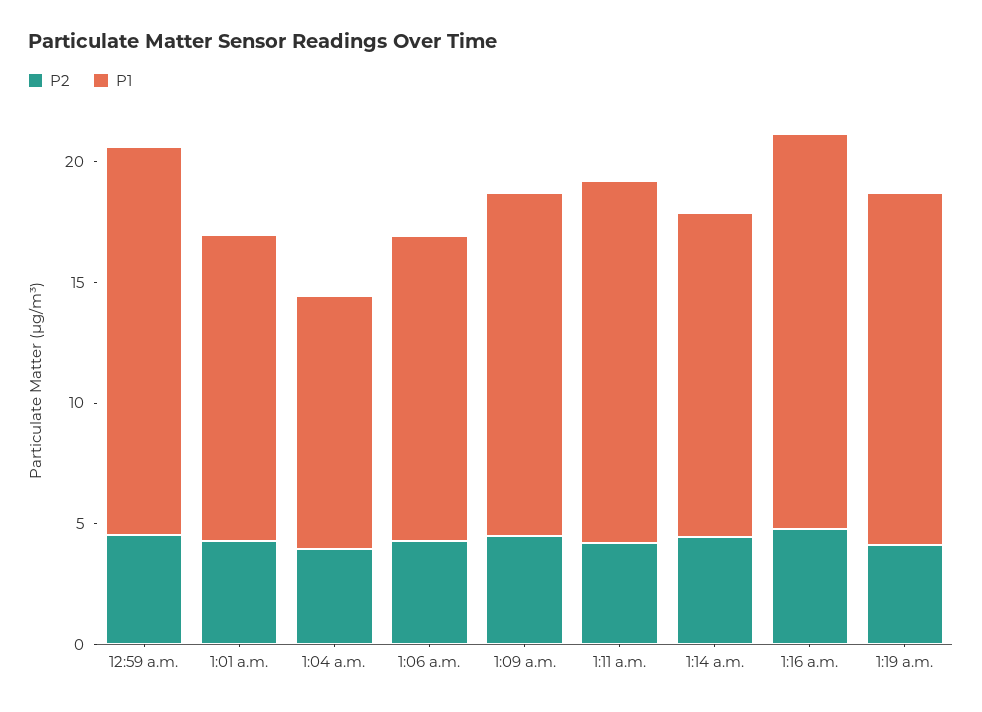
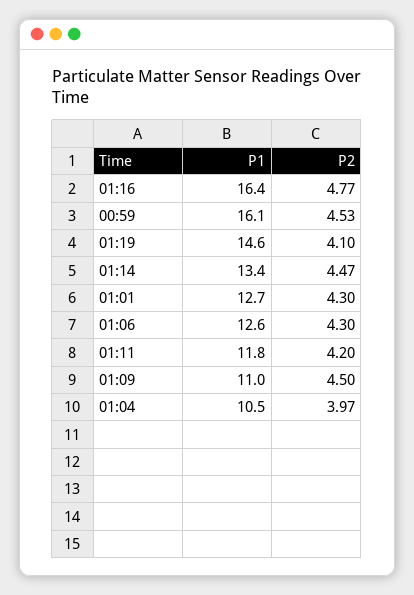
P1, 1:09 a.m.: 14 -> 11
P1, 1:11 a.m.: 15 -> 11.8

